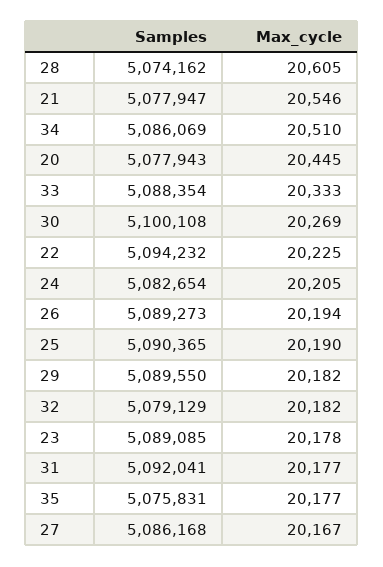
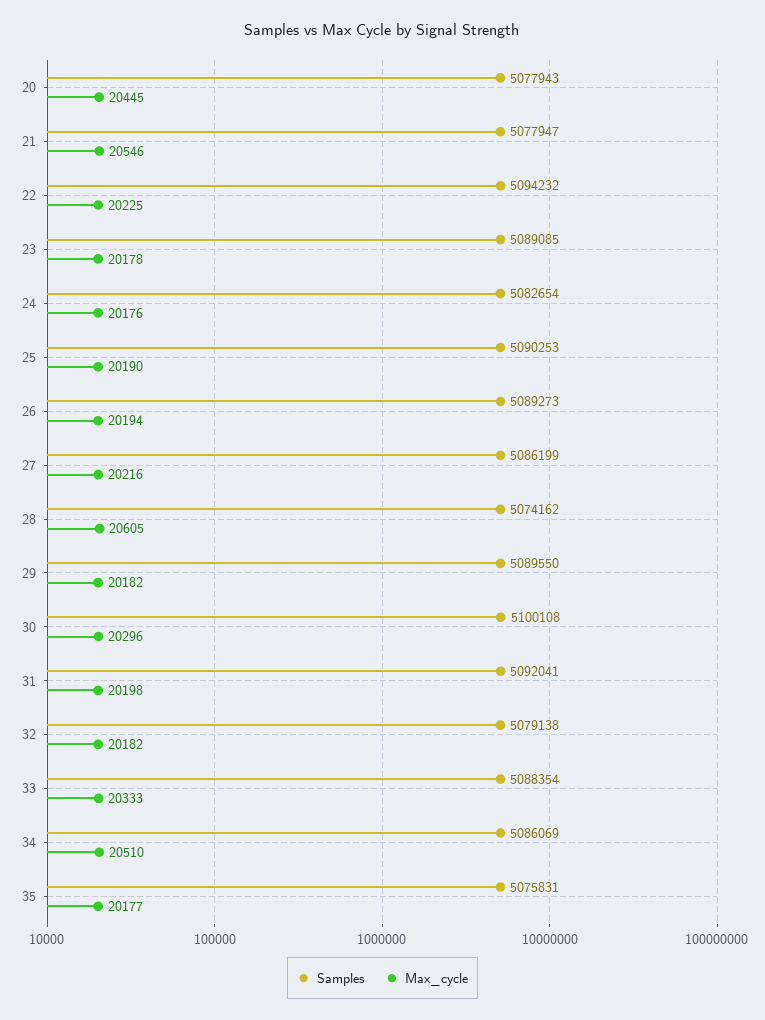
Max_cycle, 30: 20269 -> 20296
Max_cycle, 24: 20205 -> 20176
Samples, 25: 5090365 -> 5090253
Samples, 32: 5079129 -> 5079138
Max_cycle, 31: 20177 -> 20198
Samples, 27: 5086168 -> 5086199
Max_cycle, 27: 20167 -> 20216

